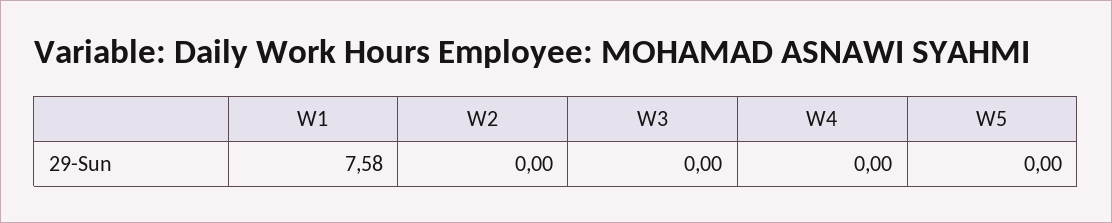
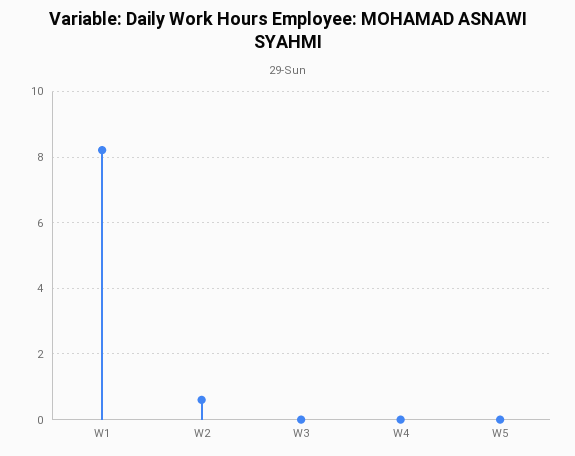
W1: 7.58 -> 8.2
W2: 0 -> 0.6

